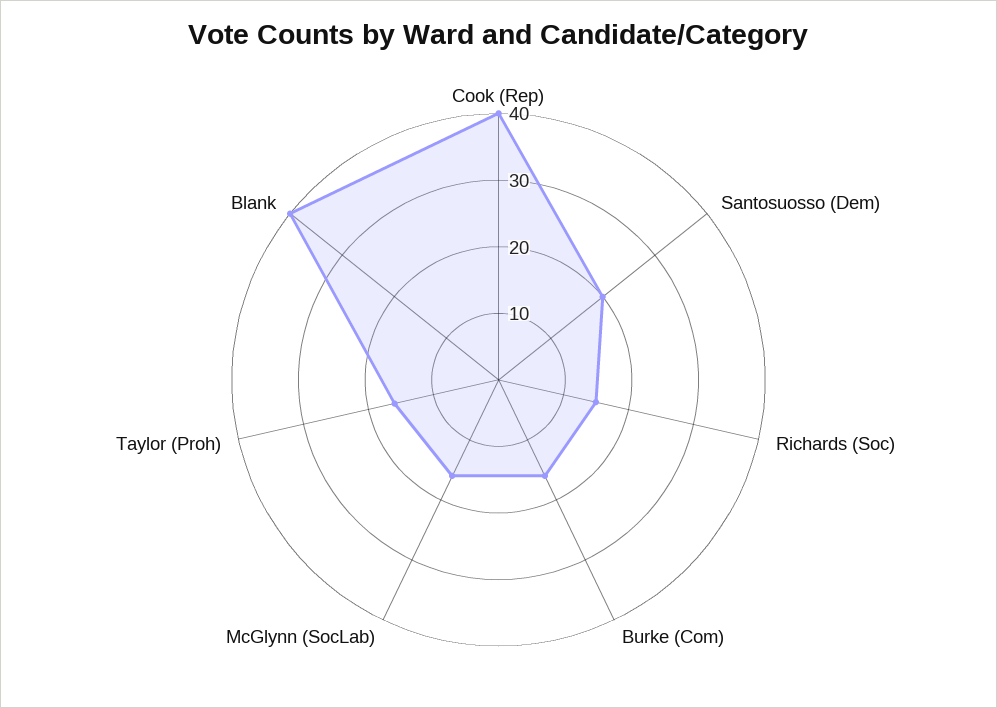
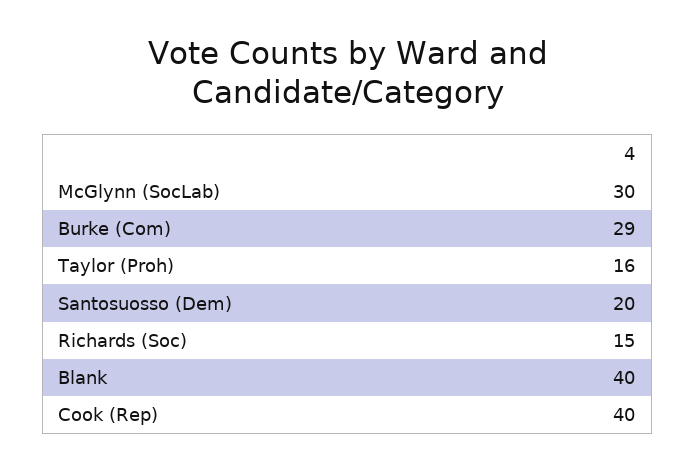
Burke (Com): 15 -> 29
McGlynn (SocLab): 15 -> 30

